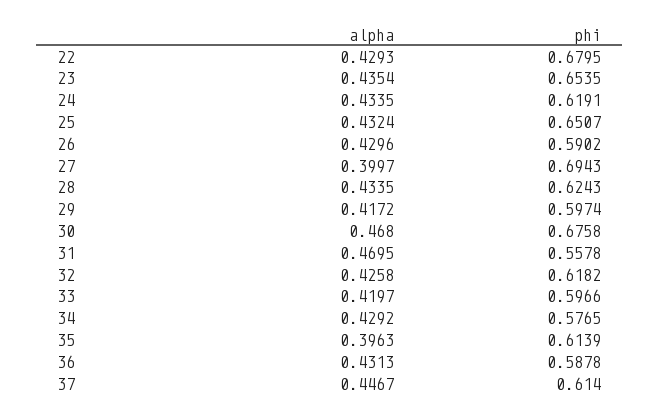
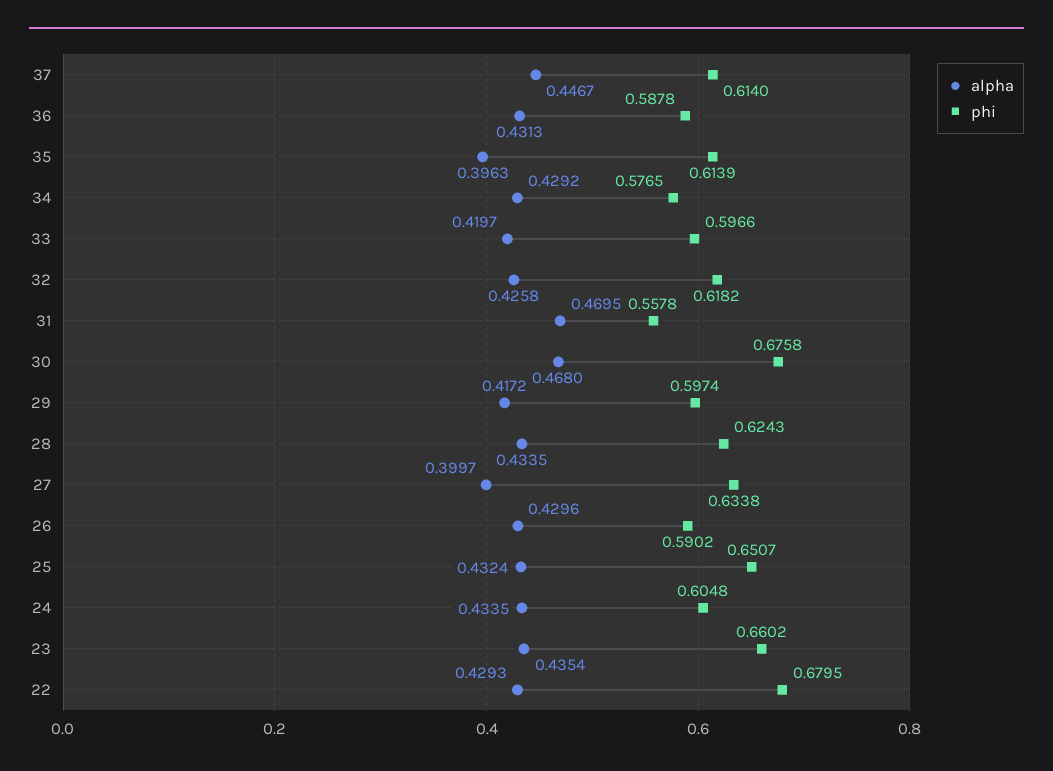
phi, 23: 0.6535 -> 0.6602
phi, 24: 0.6191 -> 0.6048
phi, 27: 0.6943 -> 0.6338

